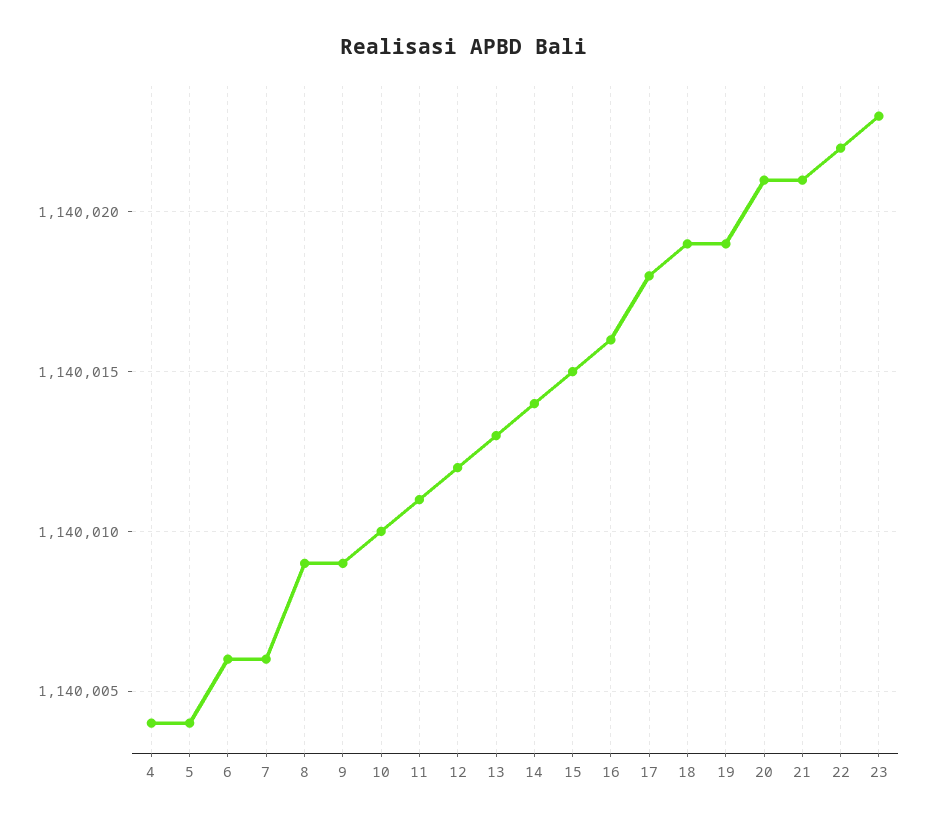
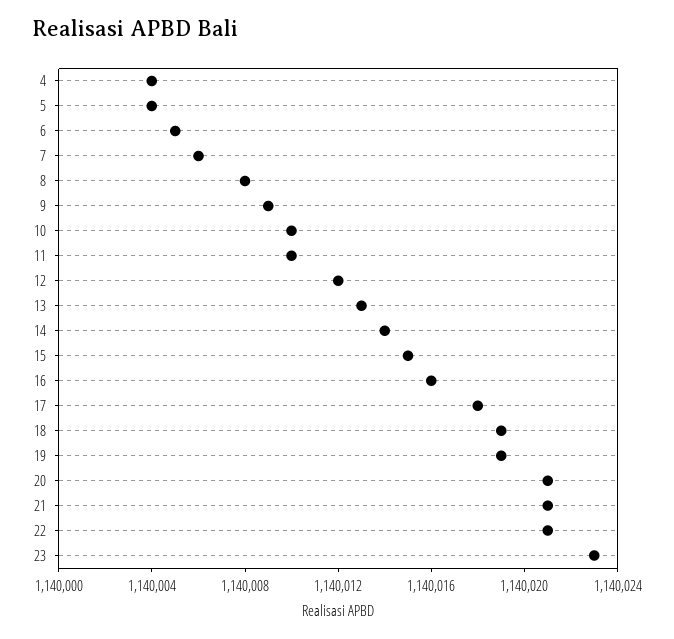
6: 1140006 -> 1140005
8: 1140009 -> 1140008
11: 1140011 -> 1140010
22: 1140022 -> 1140021

